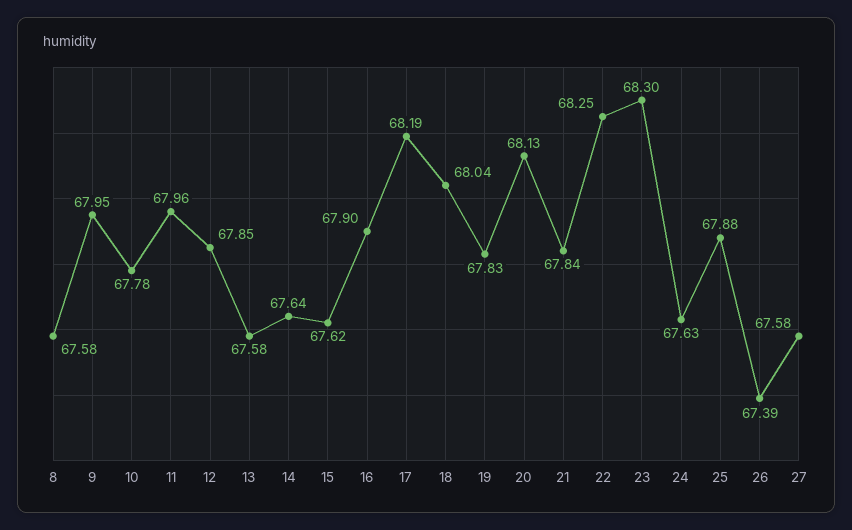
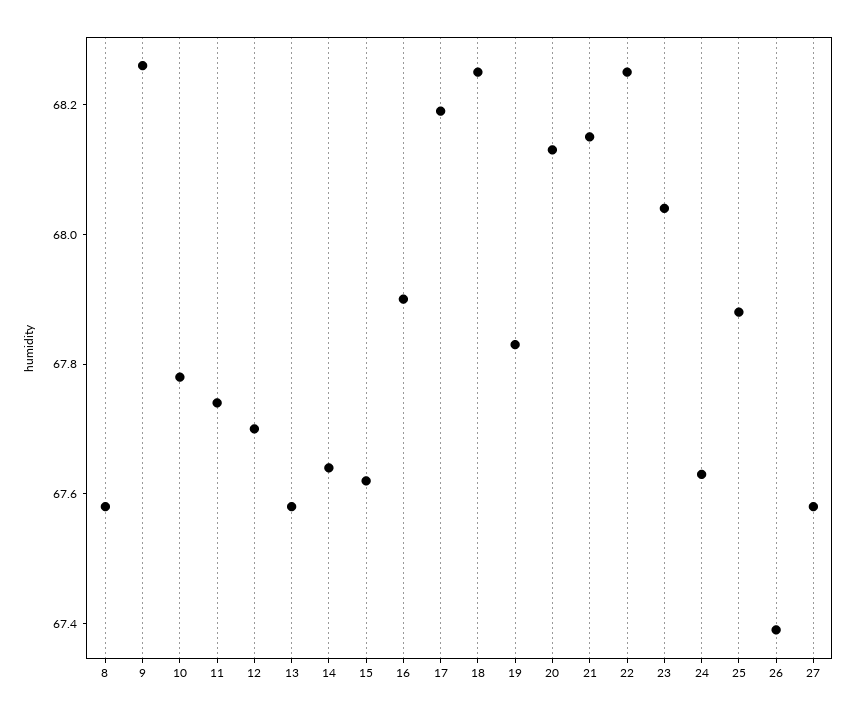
9: 67.95 -> 68.25
11: 67.96 -> 67.75
12: 67.85 -> 67.7
18: 68.04 -> 68.25
21: 67.84 -> 68.15
23: 68.3 -> 68.05

